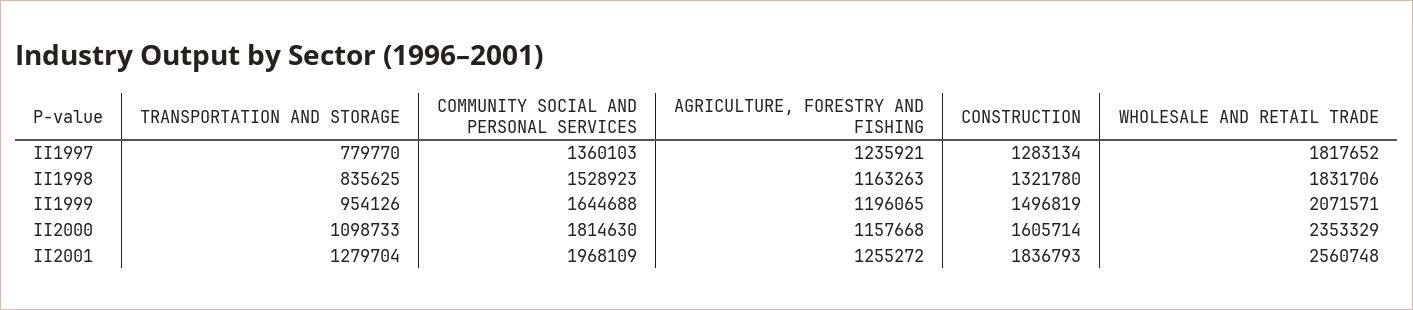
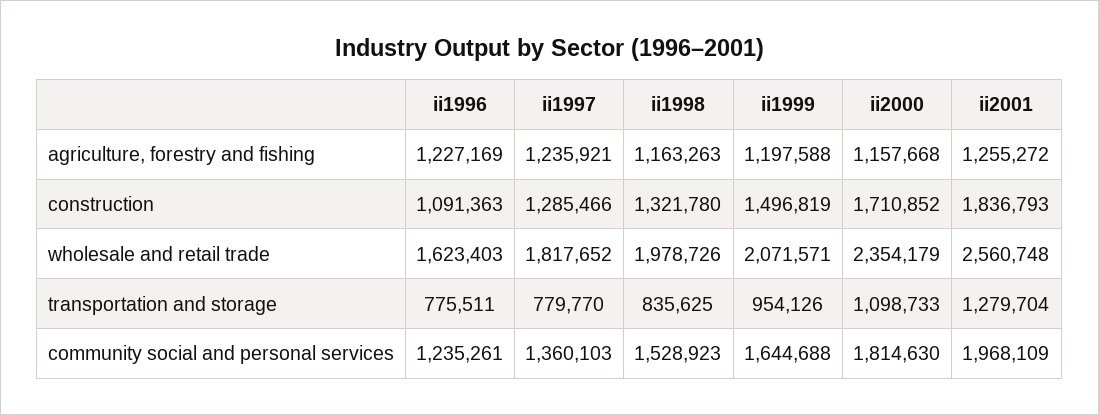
CONSTRUCTION, II1997: 1283134 -> 1285466
WHOLESALE AND RETAIL TRADE, II1998: 1831706 -> 1978726
AGRICULTURE, FORESTRY AND FISHING, II1999: 1196065 -> 1197588
CONSTRUCTION, II2000: 1605714 -> 1710852
WHOLESALE AND RETAIL TRADE, II2000: 2353329 -> 2354179
AGRICULTURE, FORESTRY AND FISHING, ii1996: none -> 1227169
CONSTRUCTION, ii1996: none -> 1091363
WHOLESALE AND RETAIL TRADE, ii1996: none -> 1623403
TRANSPORTATION AND STORAGE, ii1996: none -> 775511
COMMUNITY SOCIAL AND PERSONAL SERVICES, ii1996: none -> 1235261

